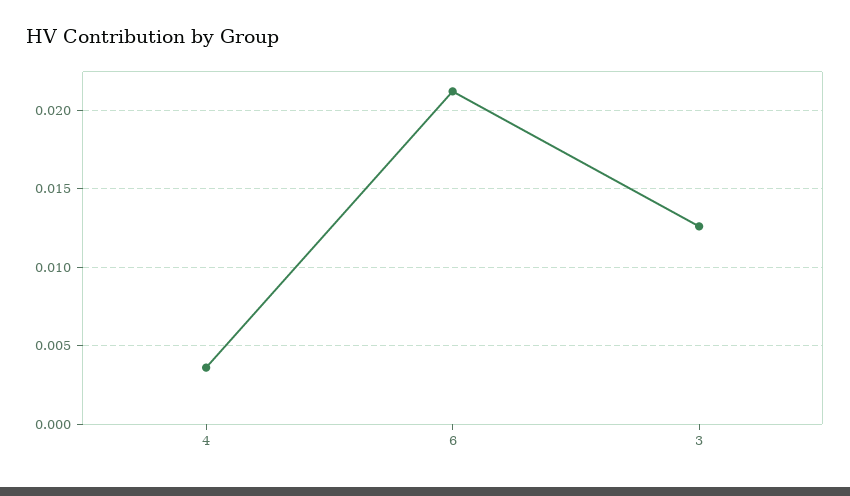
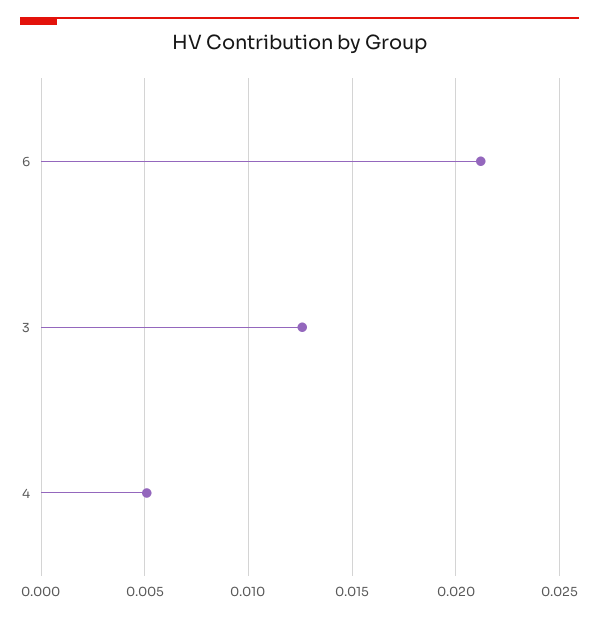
4: 0.0035 -> 0.005

